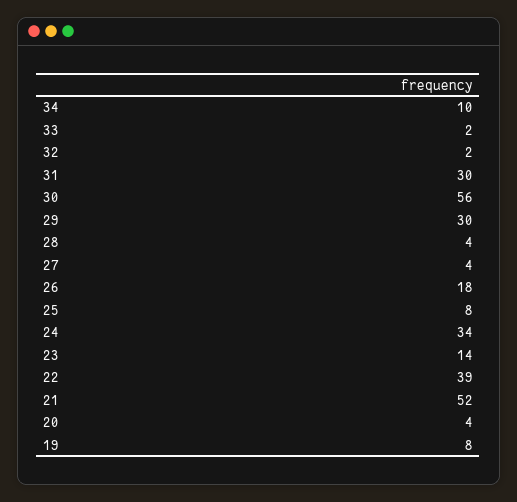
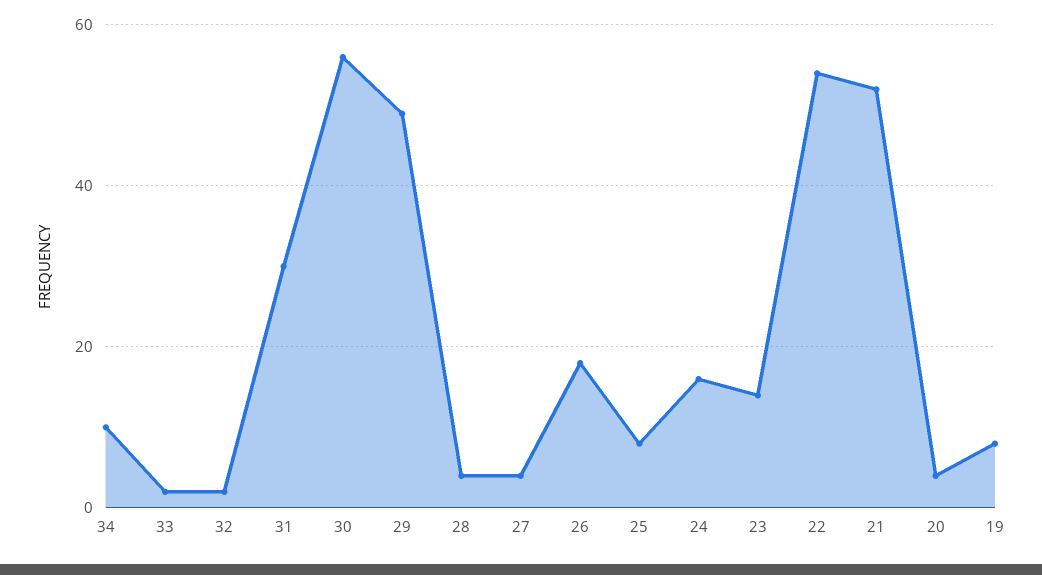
29: 30 -> 50
24: 34 -> 15
22: 39 -> 55

